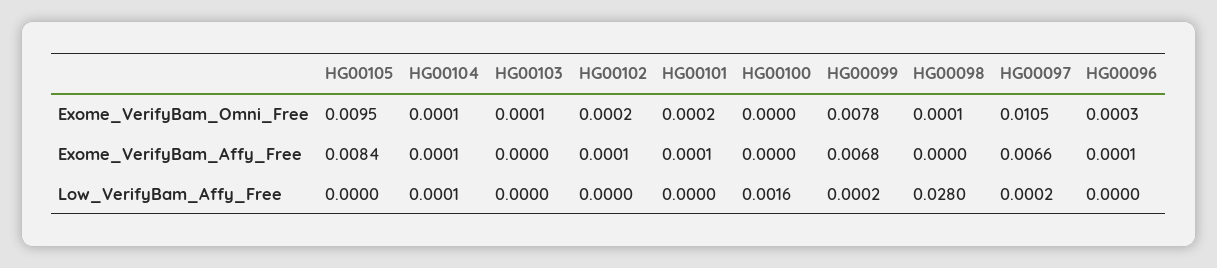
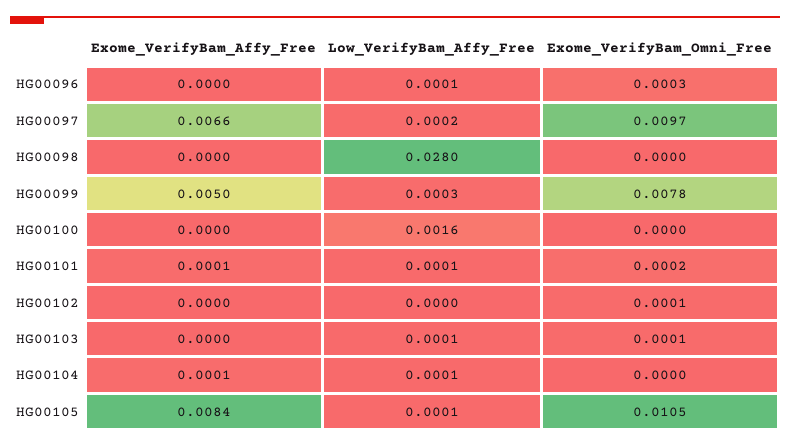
HG00105, Exome_VerifyBam_Omni_Free: 0.0095 -> 0.0105
HG00104, Exome_VerifyBam_Omni_Free: 0.0001 -> 0
HG00102, Exome_VerifyBam_Omni_Free: 0.0002 -> 0.0001
HG00098, Exome_VerifyBam_Omni_Free: 0.0001 -> 0
HG00097, Exome_VerifyBam_Omni_Free: 0.0105 -> 0.0097
HG00102, Exome_VerifyBam_Affy_Free: 0.0001 -> 0
HG00099, Exome_VerifyBam_Affy_Free: 0.0068 -> 0.005
HG00096, Exome_VerifyBam_Affy_Free: 0.0001 -> 0
HG00105, Low_VerifyBam_Affy_Free: 0 -> 0.0001
HG00103, Low_VerifyBam_Affy_Free: 0 -> 0.0001
HG00101, Low_VerifyBam_Affy_Free: 0 -> 0.0001
HG00099, Low_VerifyBam_Affy_Free: 0.0002 -> 0.0003
HG00096, Low_VerifyBam_Affy_Free: 0 -> 0.0001

